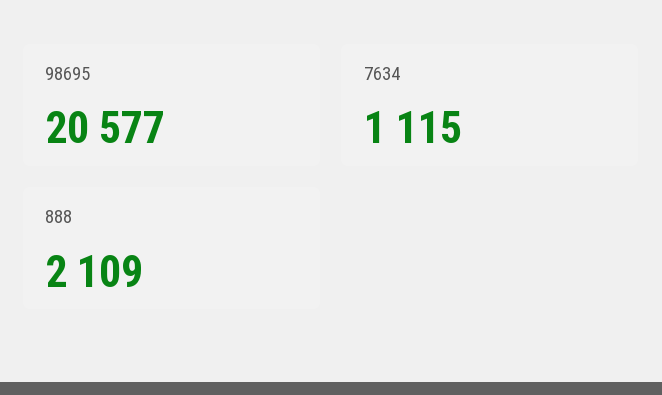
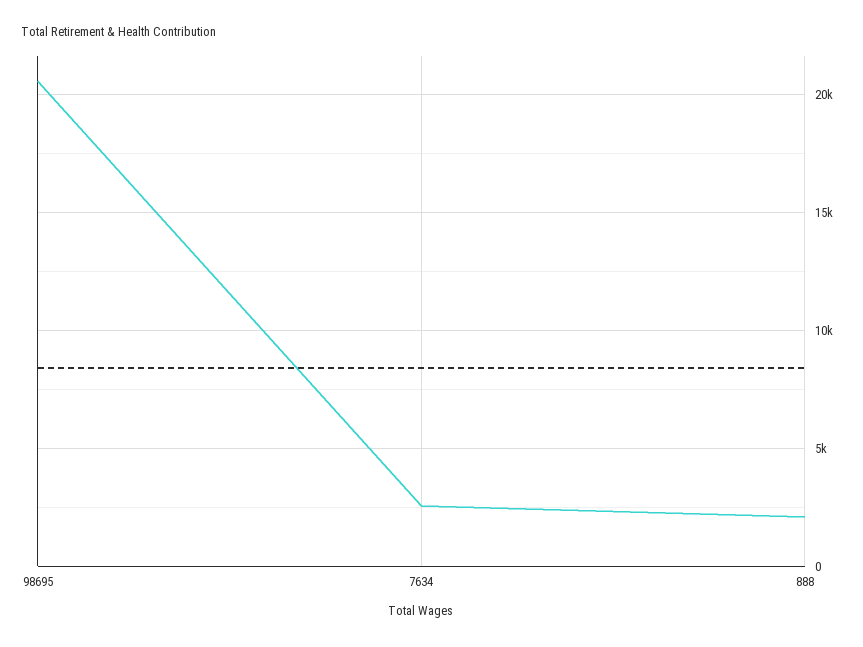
7634: 1115 -> 2500

